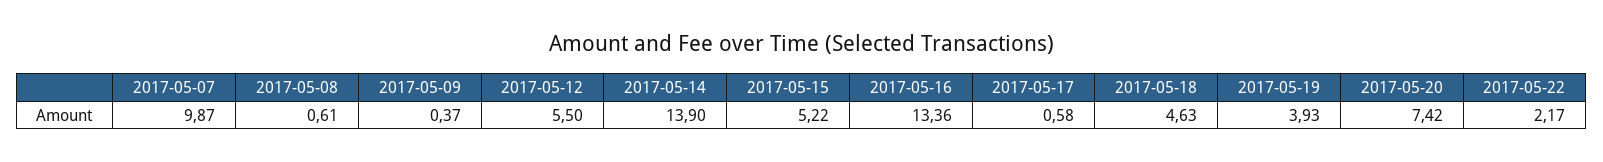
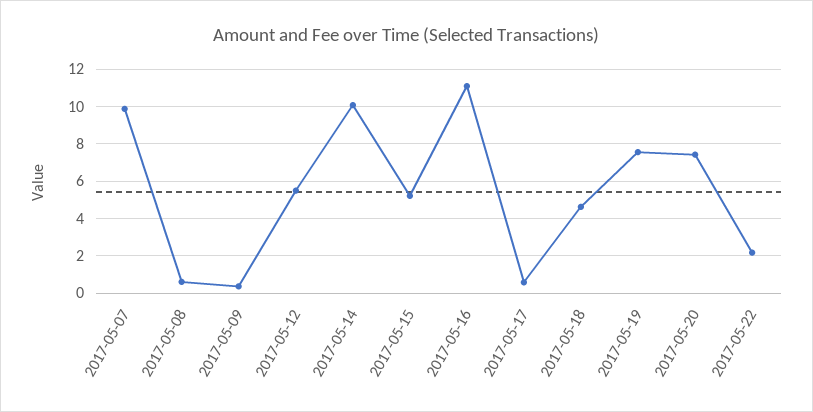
2017-05-14: 13.9 -> 10
2017-05-16: 13.36 -> 11
2017-05-19: 3.93 -> 7.5

